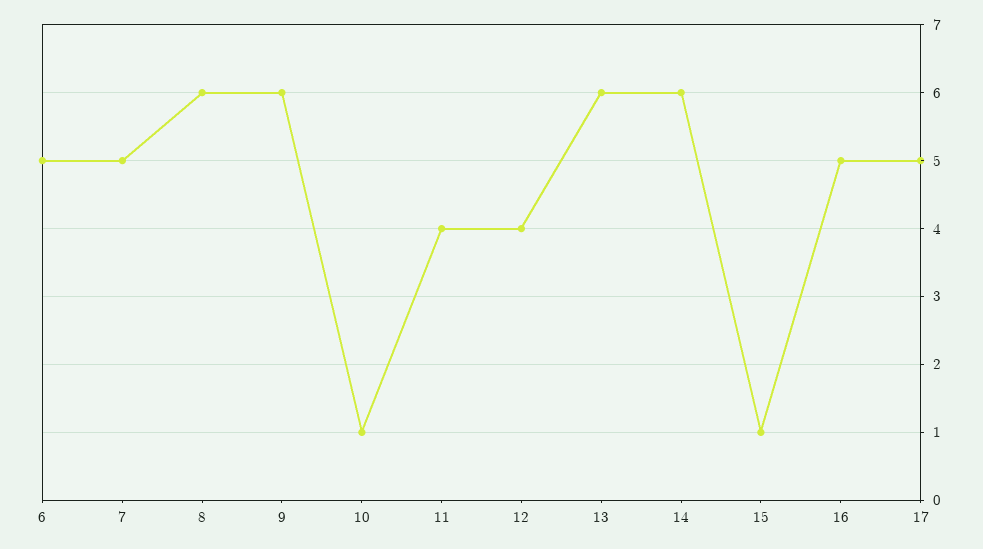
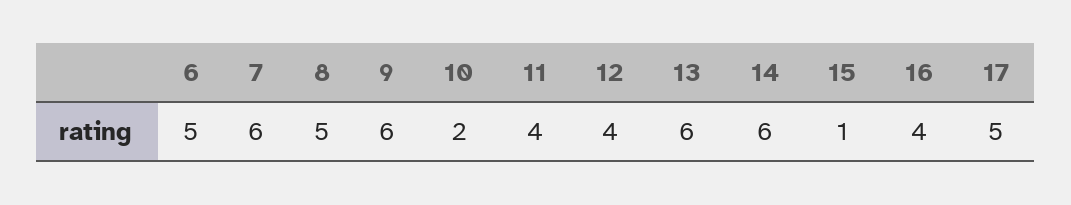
7: 5 -> 6
8: 6 -> 5
10: 1 -> 2
16: 5 -> 4

